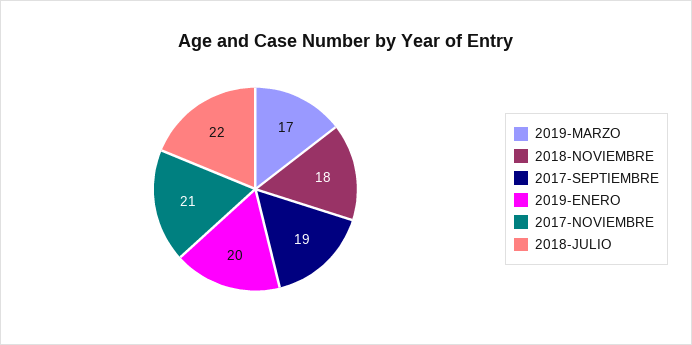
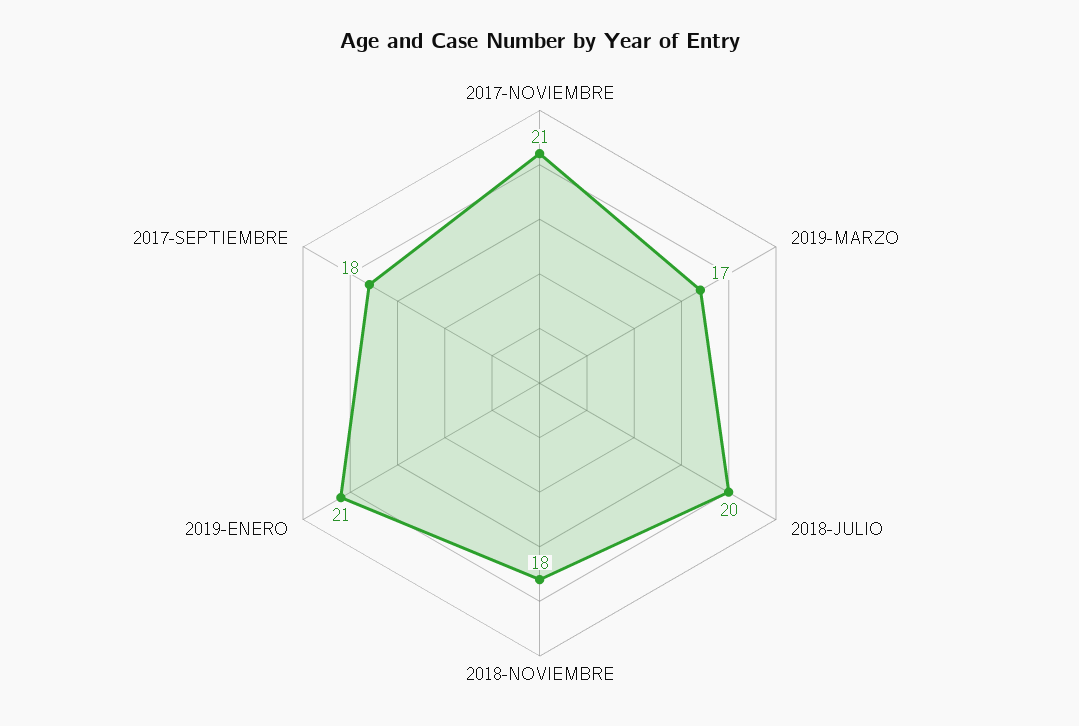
2017-SEPTIEMBRE: 19 -> 18
2019-ENERO: 20 -> 21
2018-JULIO: 22 -> 20

